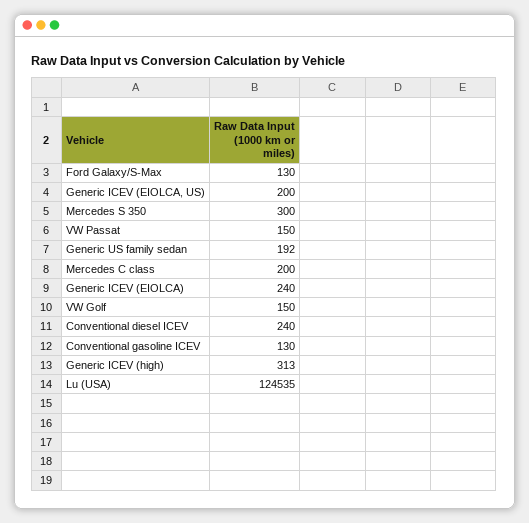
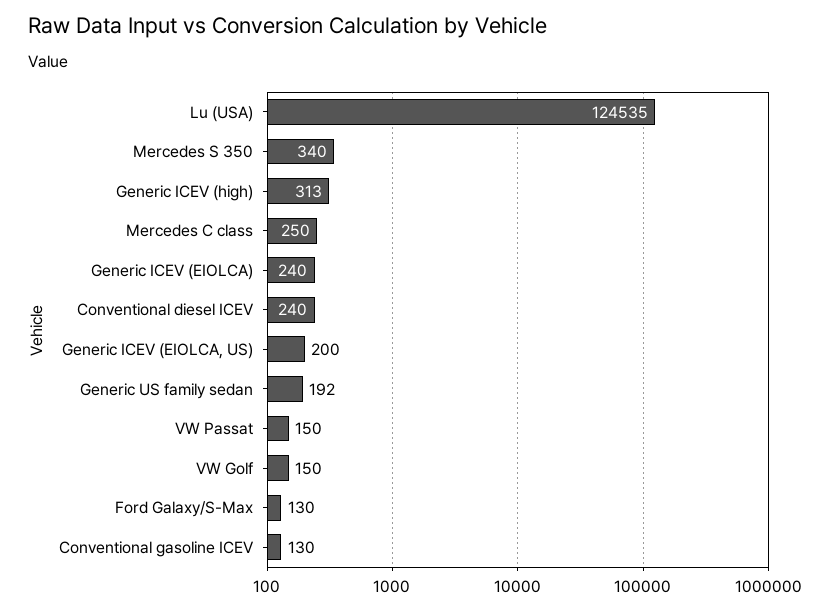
Mercedes S 350: 300 -> 340
Mercedes C class: 200 -> 250

